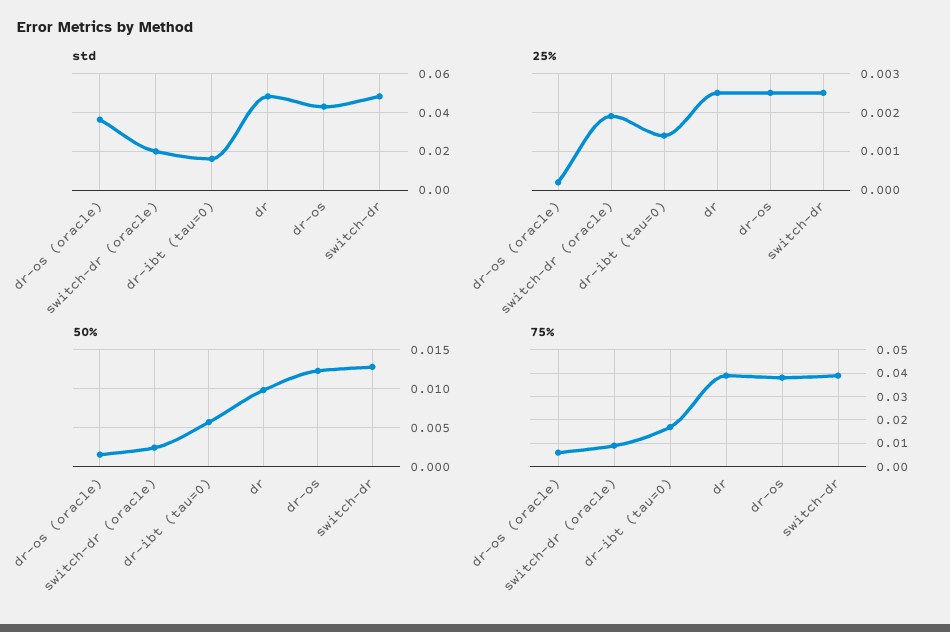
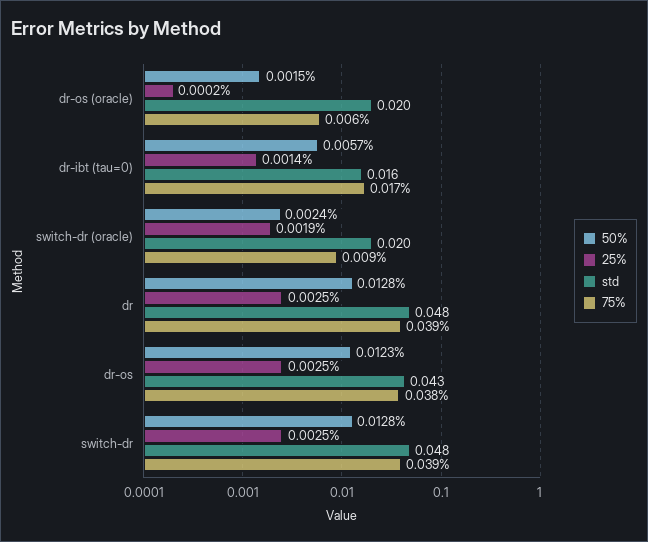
std, dr-os (oracle): 0.035 -> 0.02
50%, dr: 0.01 -> 0.0128

